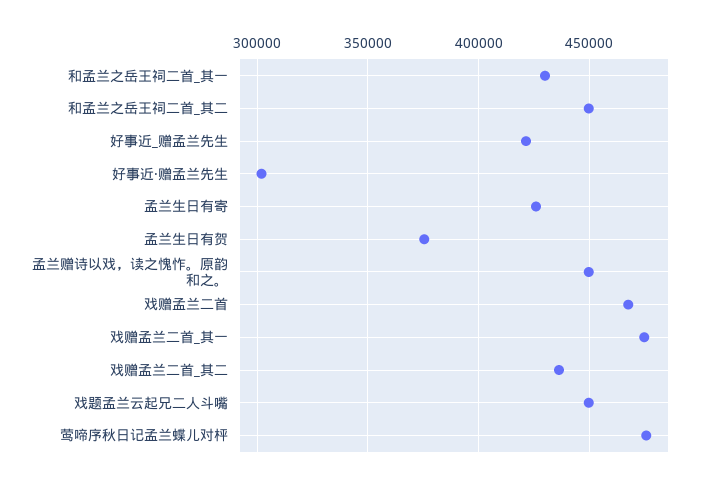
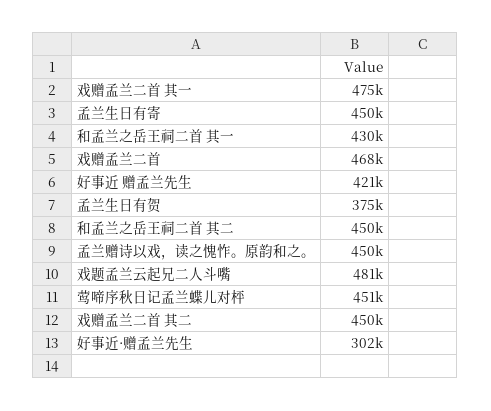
孟兰生日有寄: 425000 -> 450000
戏赠孟兰二首_其二: 435000 -> 450000
戏题孟兰云起兄二人斗嘴: 450000 -> 481000
莺啼序秋日记孟兰蝶儿对枰: 475000 -> 451000

